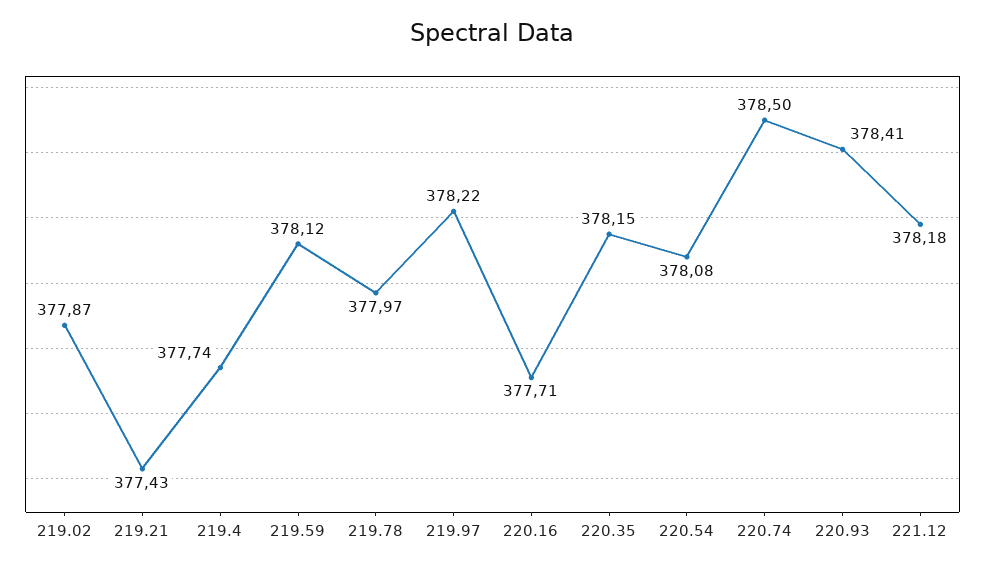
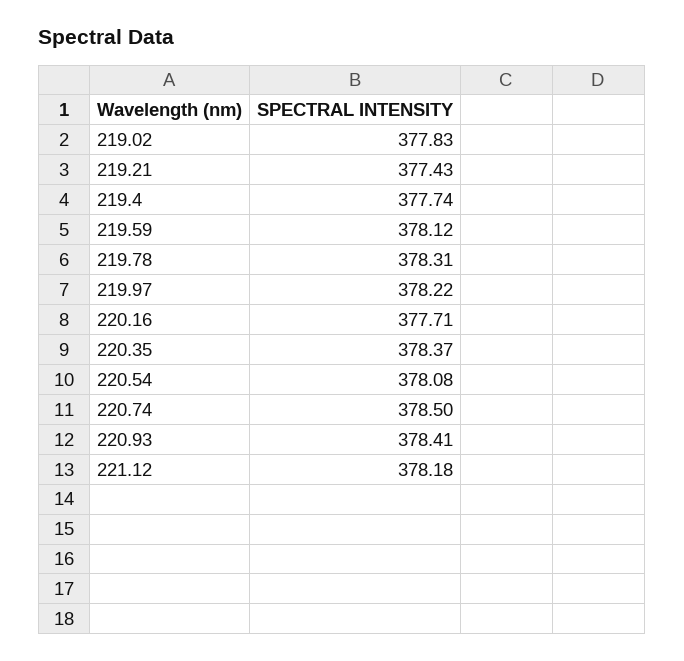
219.02: 377.87 -> 377.83
219.78: 377.97 -> 378.31
220.35: 378.15 -> 378.37

